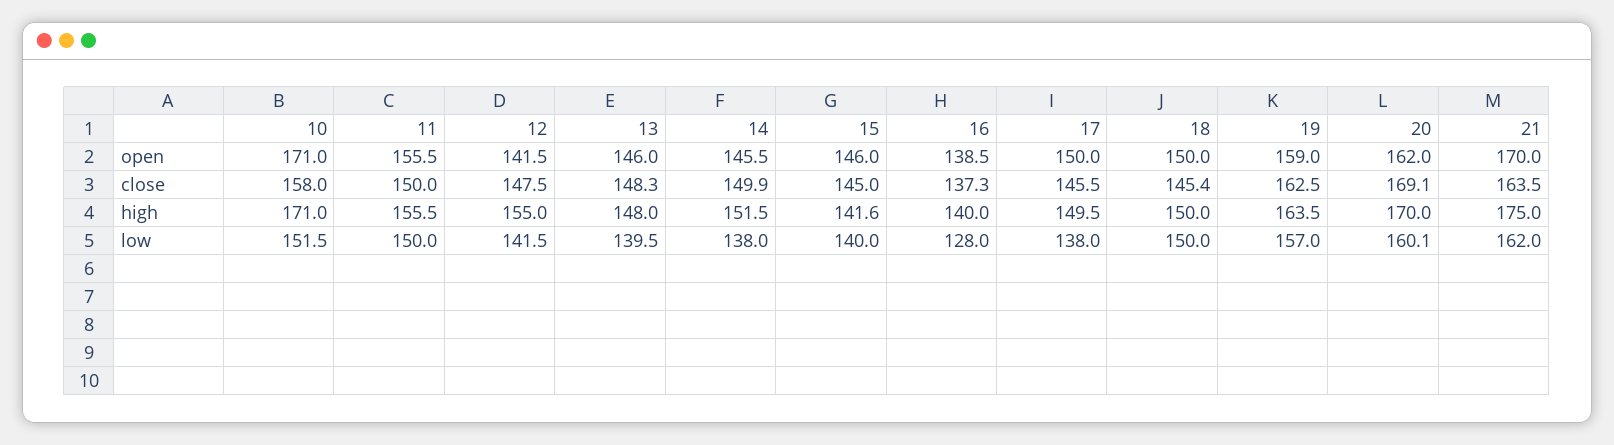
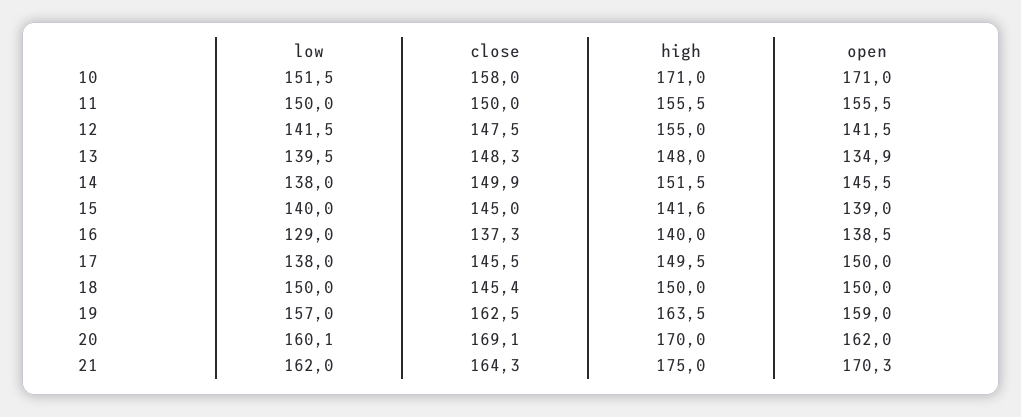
13, open: 146 -> 134.9
15, open: 146 -> 139
21, open: 170 -> 170.3
21, close: 163.5 -> 164.3
16, low: 128 -> 129

